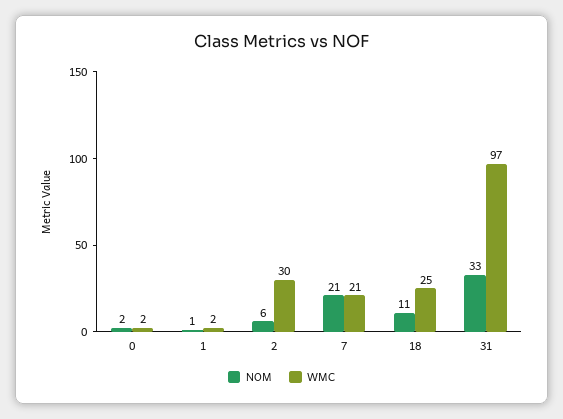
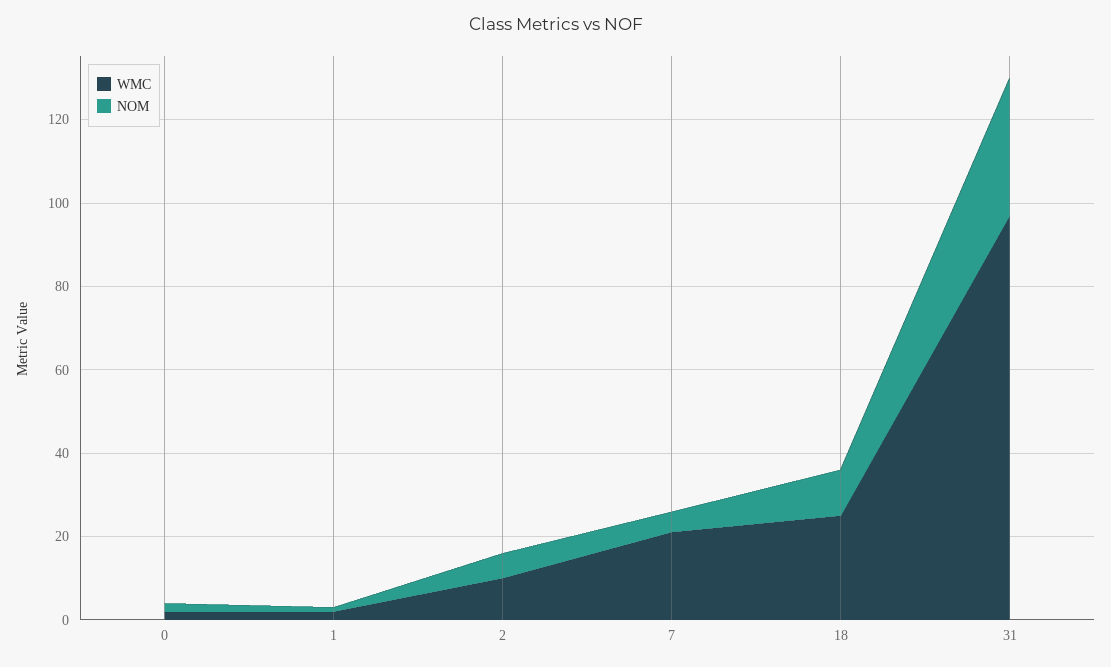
WMC, 2: 30 -> 10
NOM, 7: 21 -> 5

